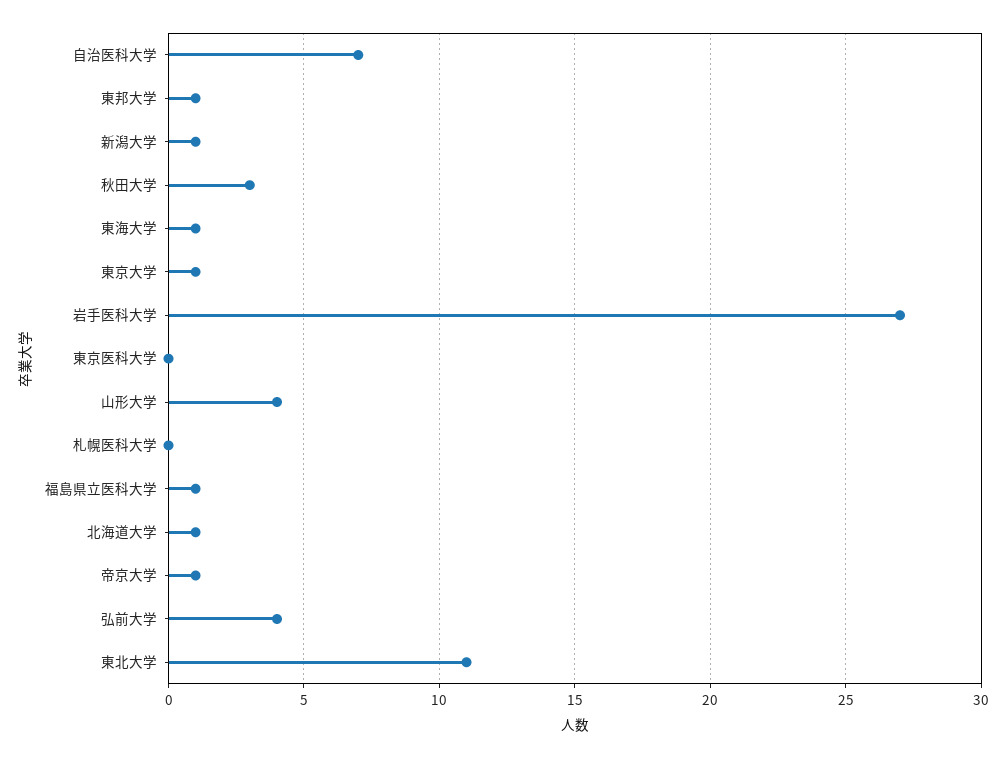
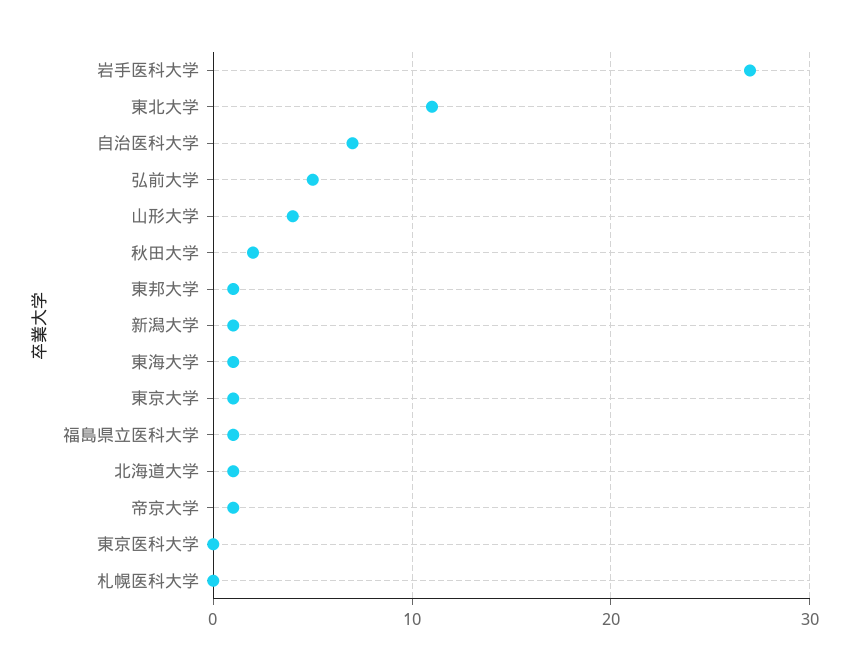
秋田大学: 3 -> 2
弘前大学: 4 -> 5

